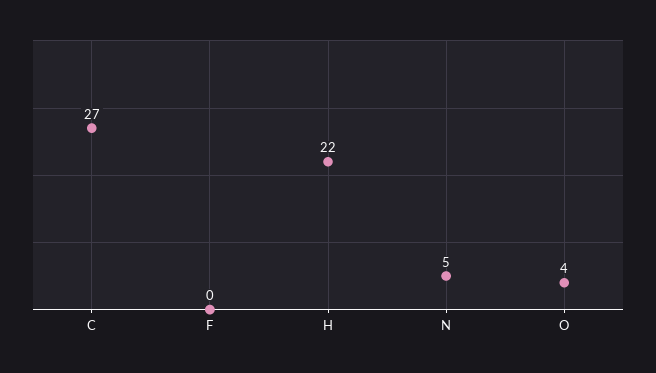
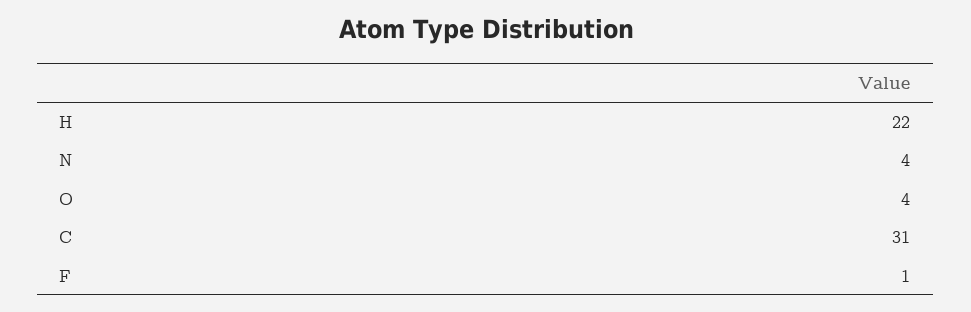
C: 27 -> 31
F: 0 -> 1
N: 5 -> 4

